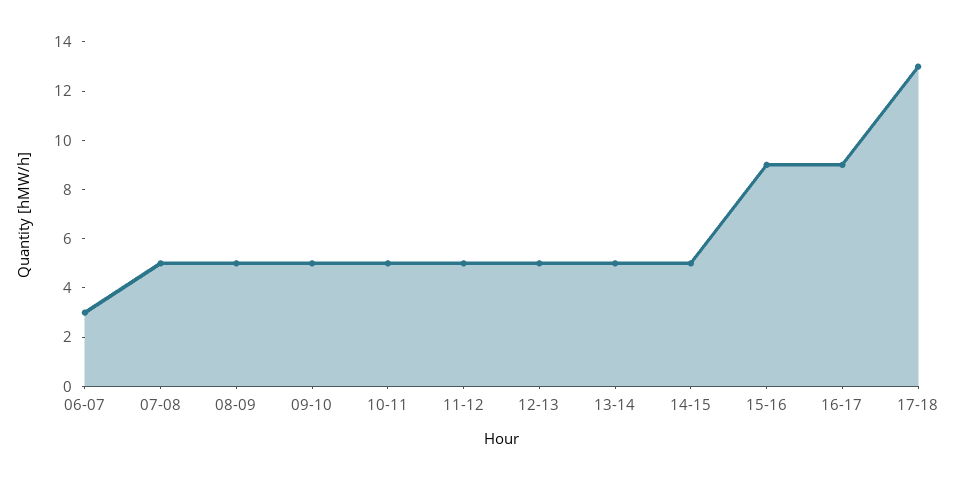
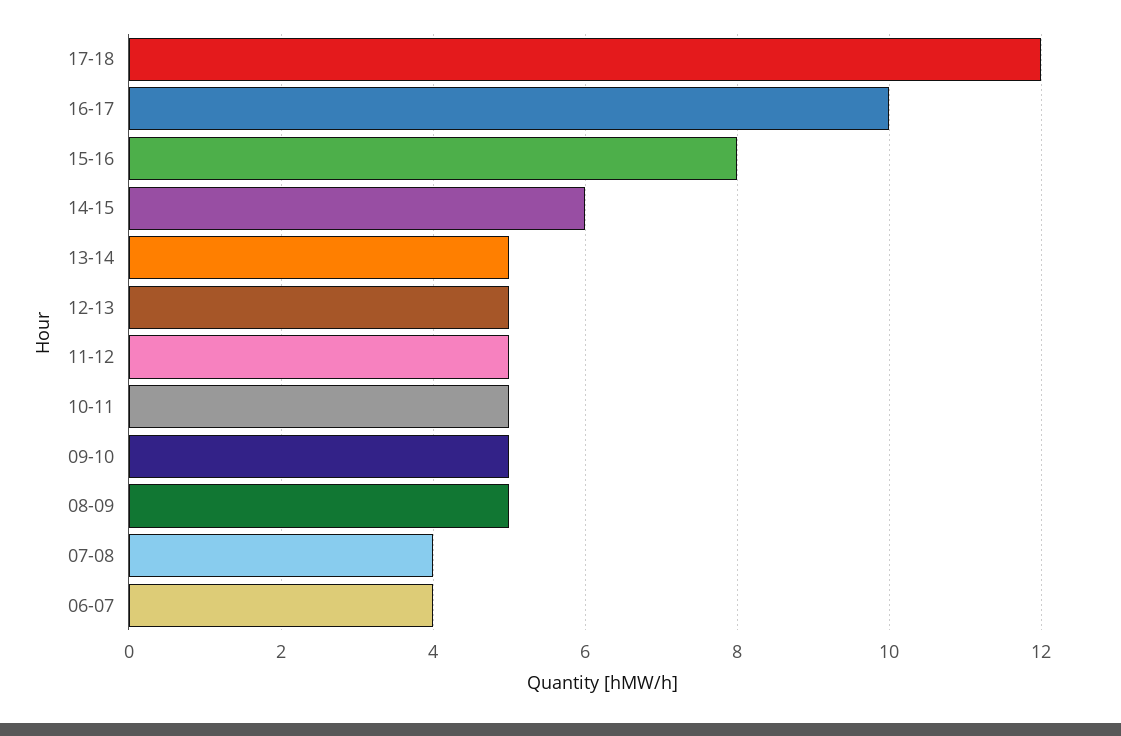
06-07: 3 -> 4
07-08: 5 -> 4
14-15: 5 -> 6
15-16: 9 -> 8
16-17: 9 -> 10
17-18: 13 -> 12

